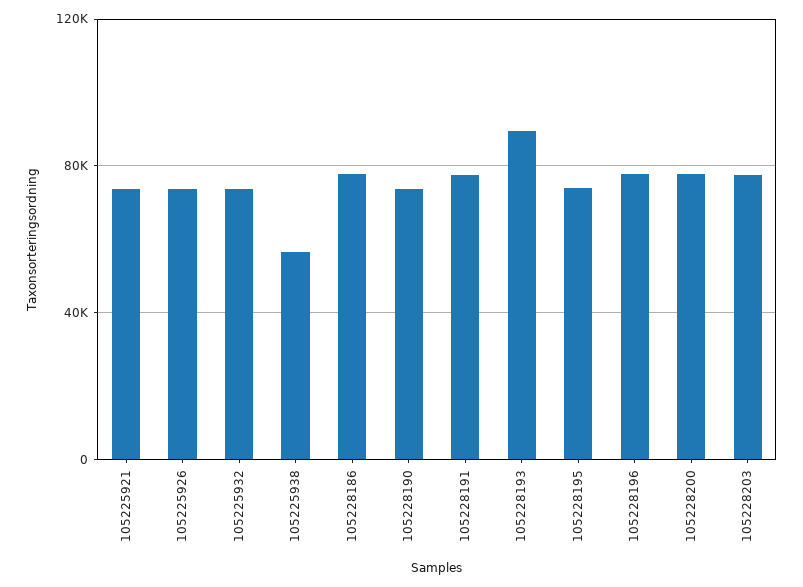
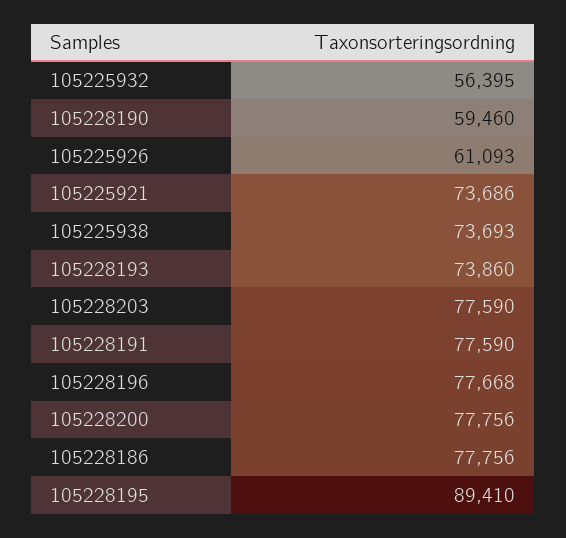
105225926: 75000 -> 61093
105225932: 75000 -> 56395
105225938: 55000 -> 73693
105228190: 75000 -> 59460
105228193: 90000 -> 73860
105228195: 75000 -> 89410

